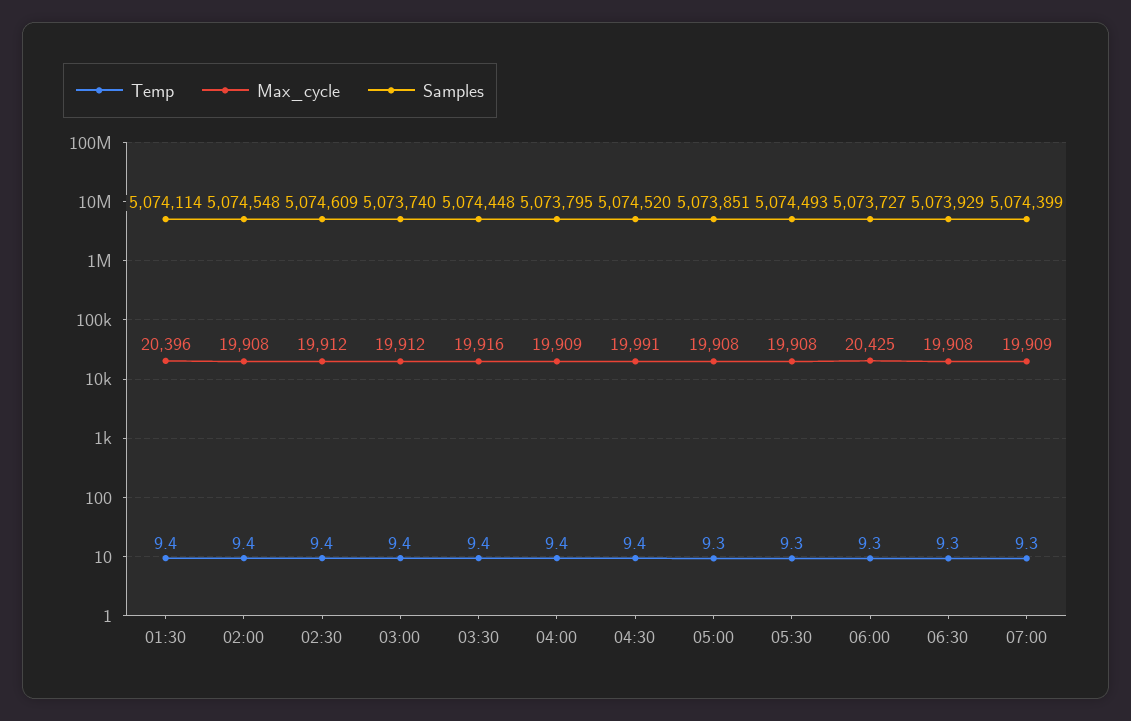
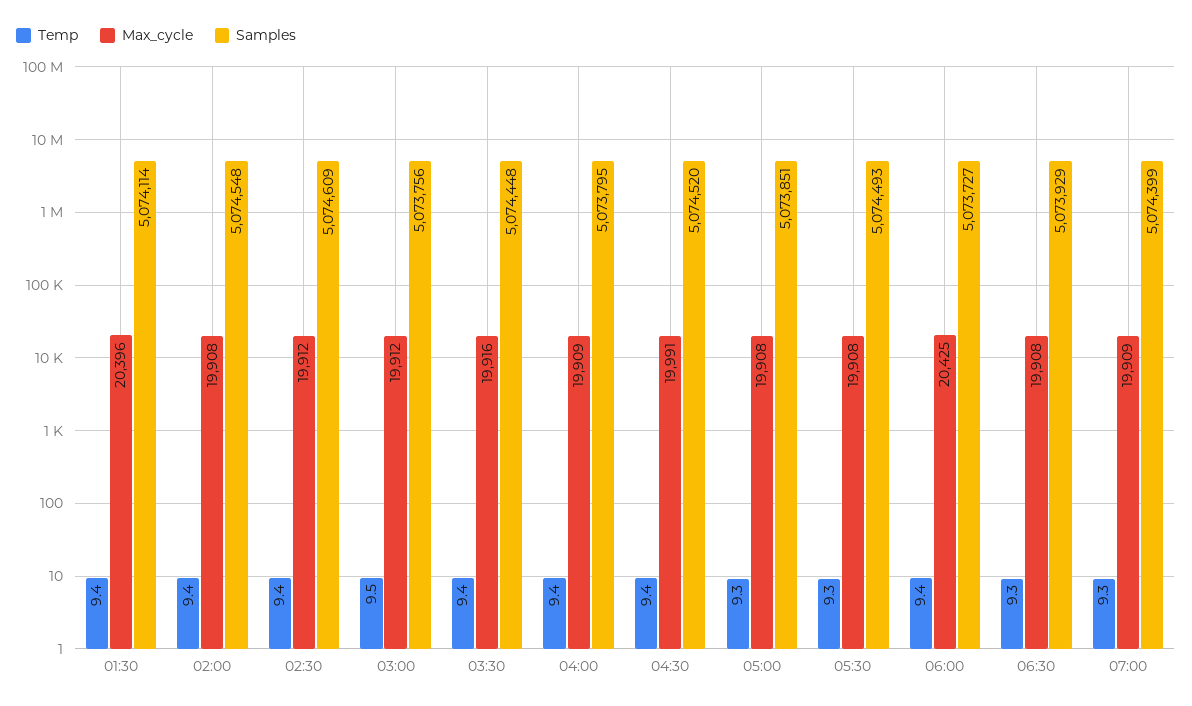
Temp, 03:00: 9.4 -> 9.5
Samples, 03:00: 5073740 -> 5073756
Temp, 06:00: 9.3 -> 9.4

